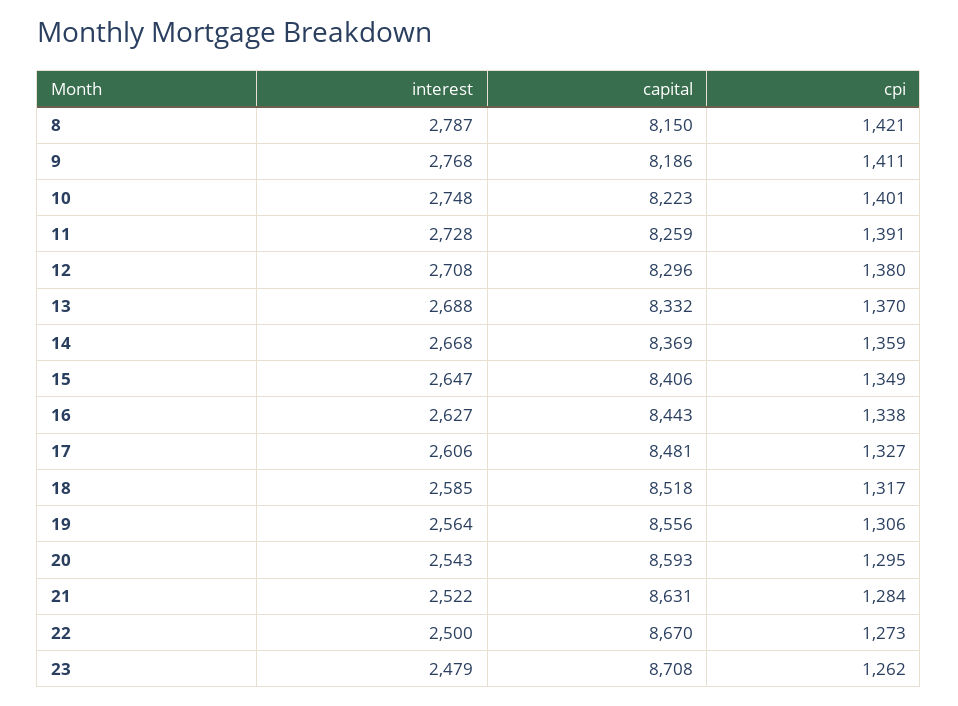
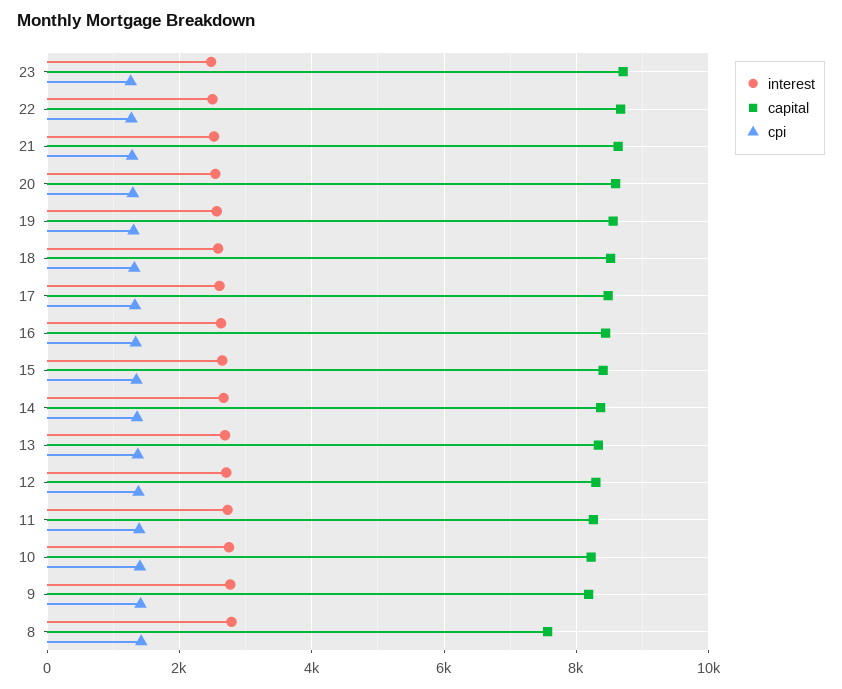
capital, 8: 8150 -> 7600

